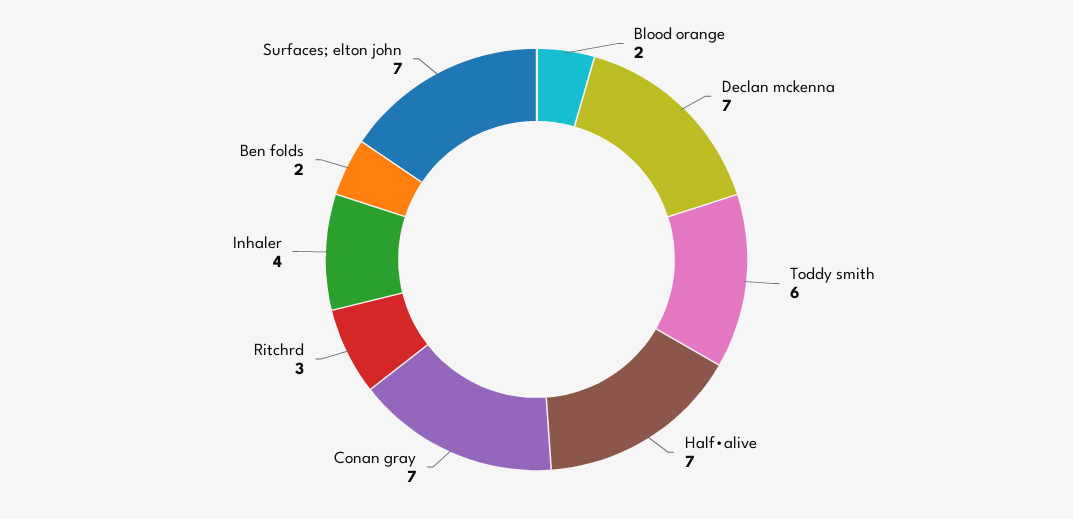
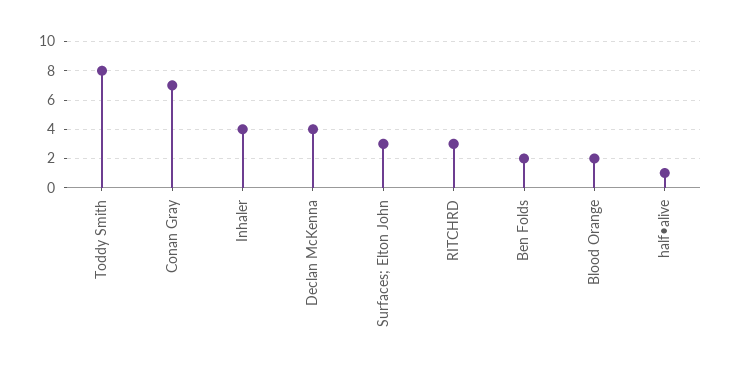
Declan mckenna: 7 -> 4
Toddy smith: 6 -> 8
Half•alive: 7 -> 1
Surfaces; elton john: 7 -> 3

